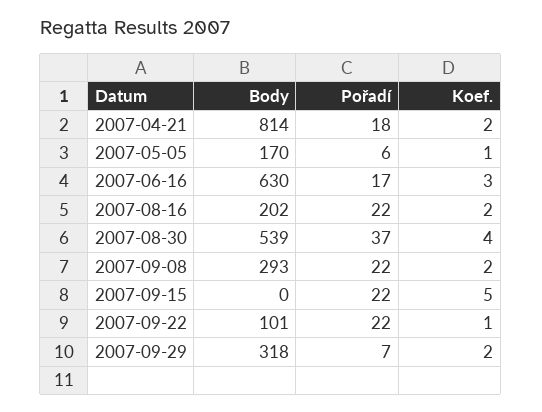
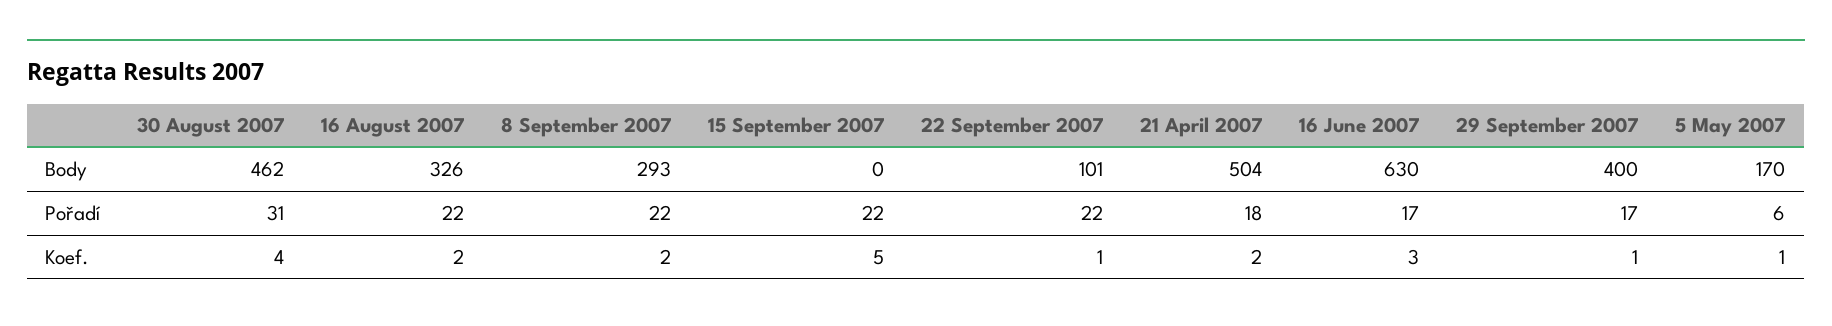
Body, 2007-04-21: 814 -> 504
Body, 2007-08-16: 202 -> 326
Body, 2007-08-30: 539 -> 462
Pořadí, 2007-08-30: 37 -> 31
Body, 2007-09-29: 318 -> 400
Pořadí, 2007-09-29: 7 -> 17
Koef., 2007-09-29: 2 -> 1

